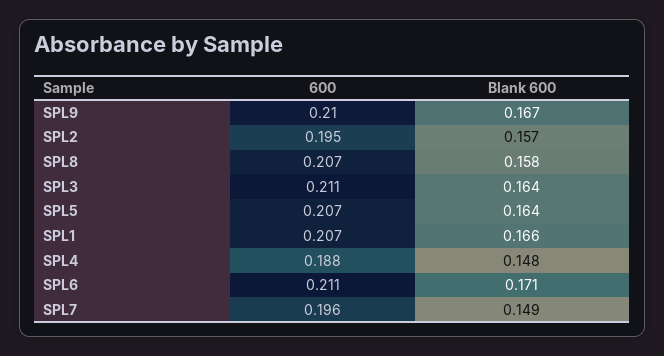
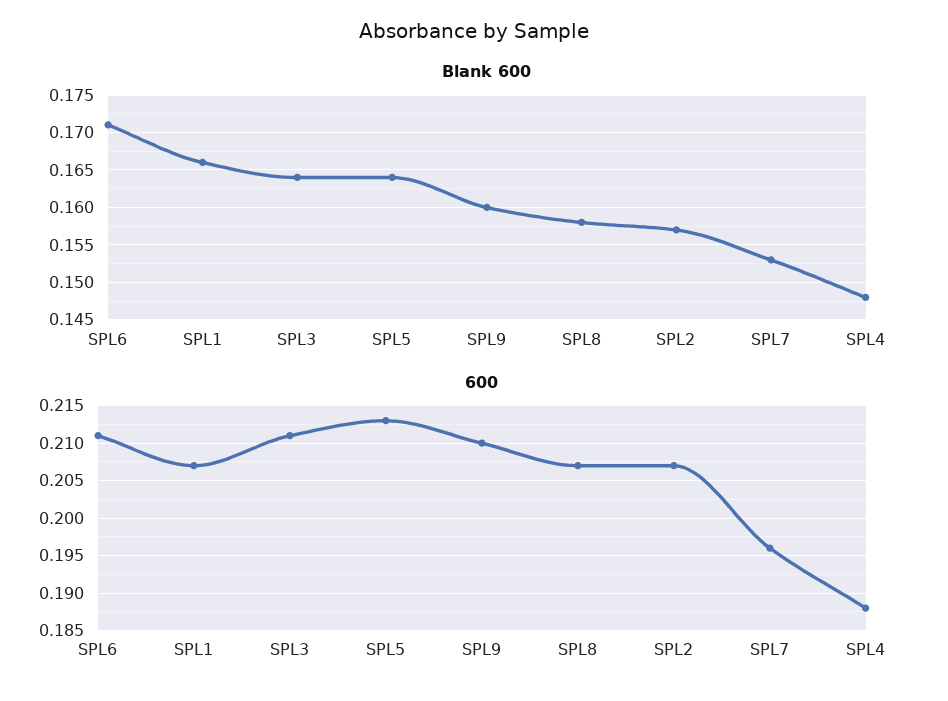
Blank 600, SPL9: 0.167 -> 0.16
600, SPL2: 0.195 -> 0.207
600, SPL5: 0.207 -> 0.213
Blank 600, SPL7: 0.149 -> 0.153

